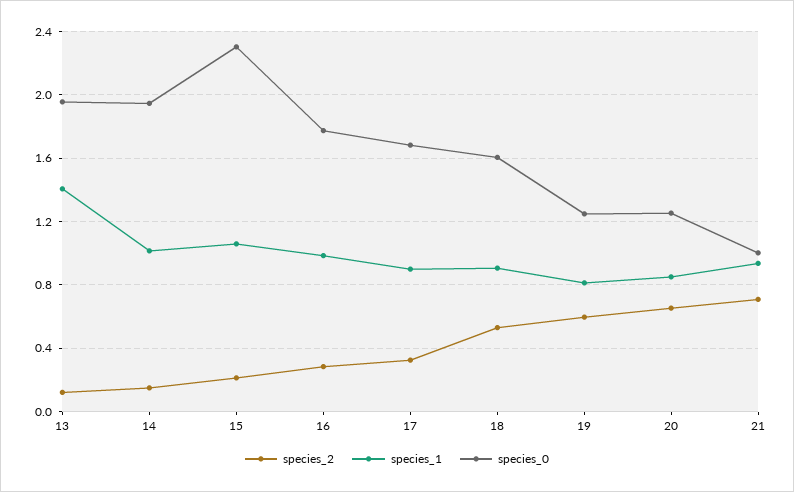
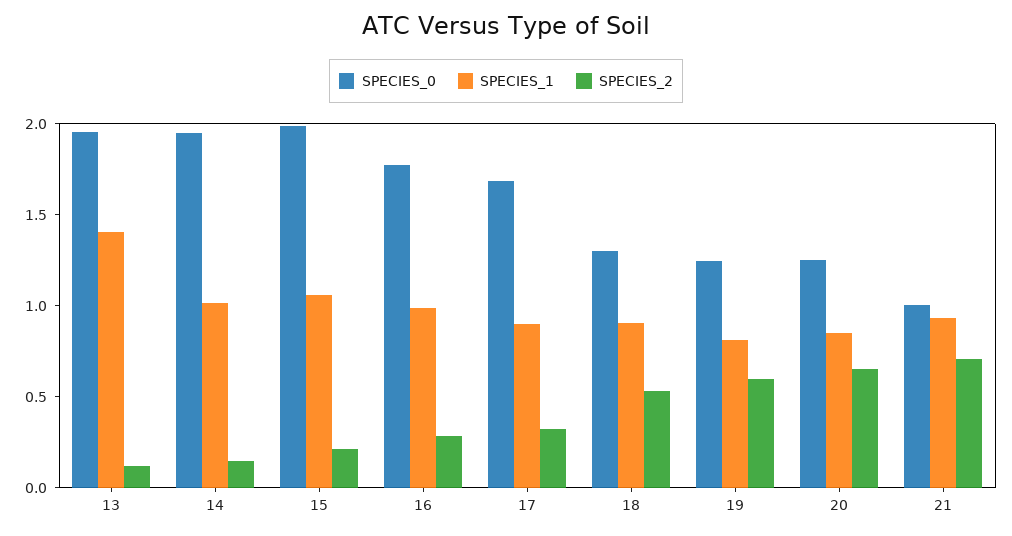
species_0, 15: 2.3 -> 2
species_0, 18: 1.6 -> 1.3

